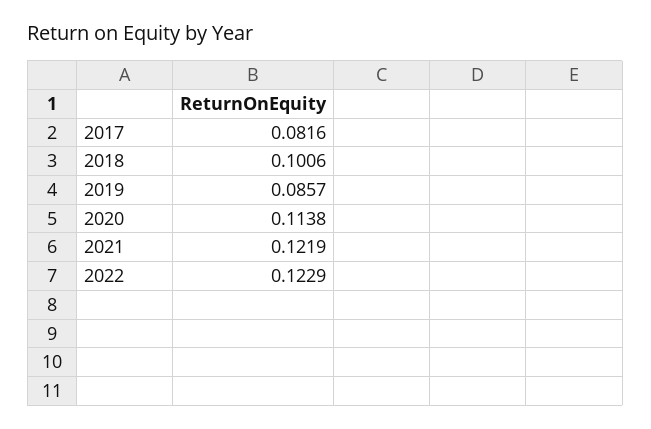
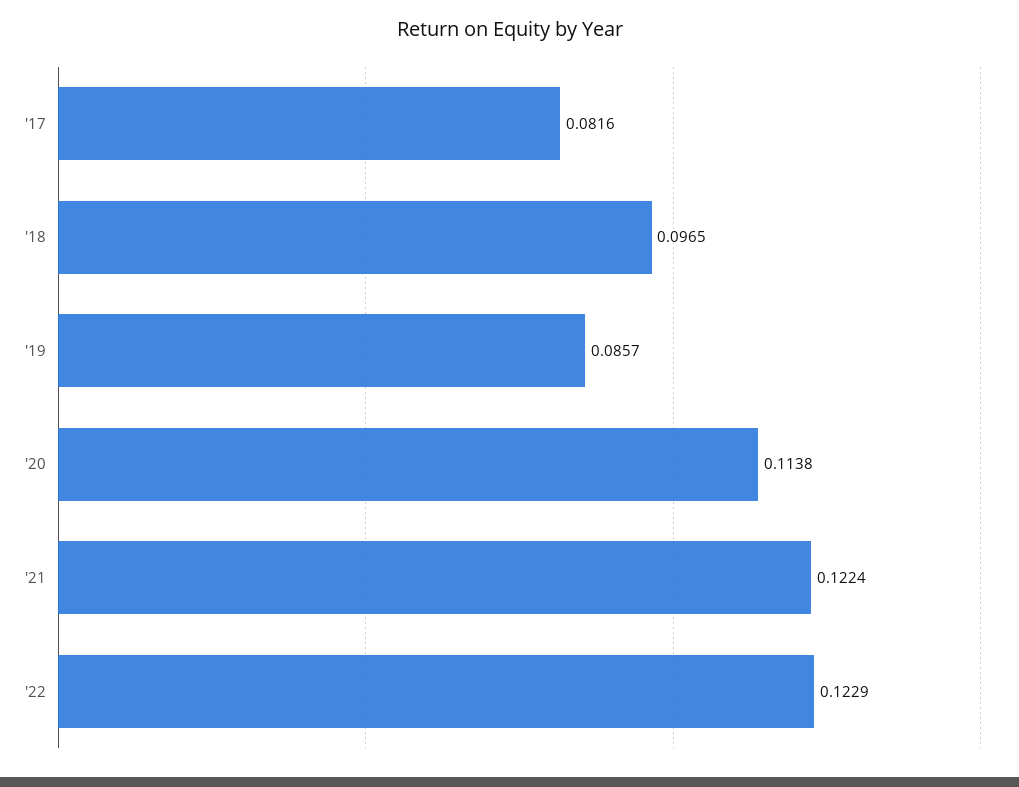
2018: 0.1006 -> 0.0965
2021: 0.1219 -> 0.1224

